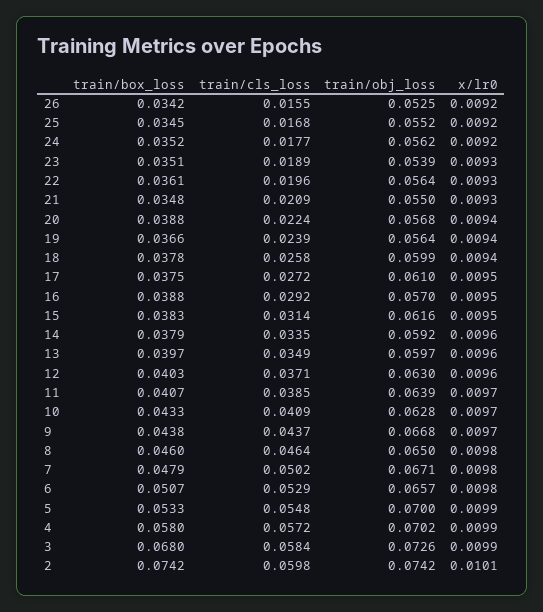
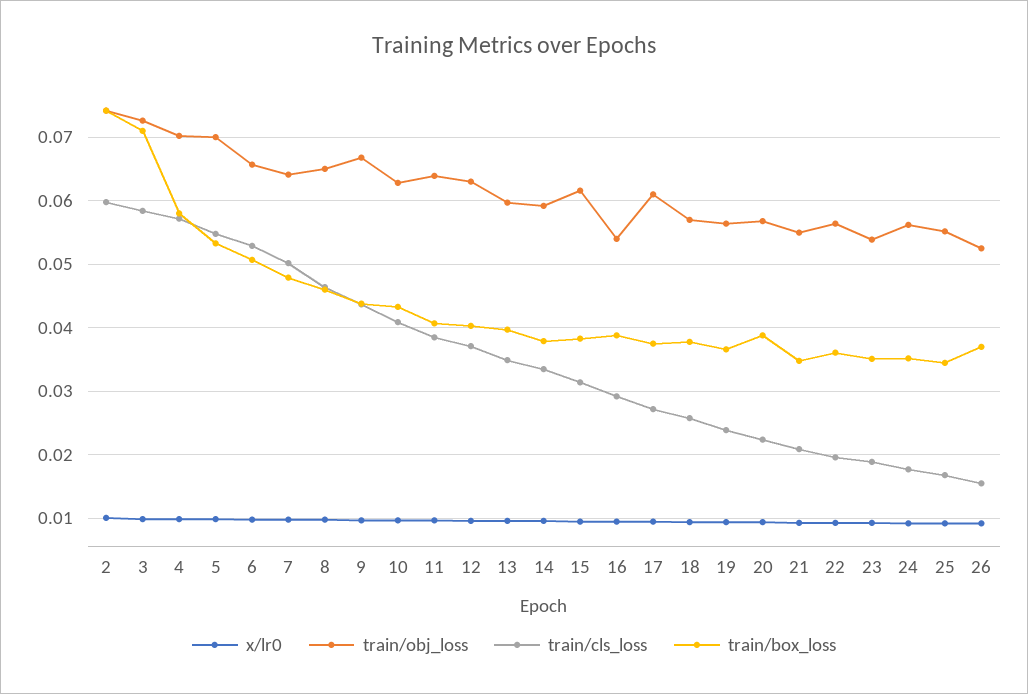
train/box_loss, 26: 0.0342 -> 0.037
train/obj_loss, 18: 0.0599 -> 0.057
train/obj_loss, 16: 0.057 -> 0.054
train/obj_loss, 7: 0.0671 -> 0.064
train/box_loss, 3: 0.068 -> 0.071

